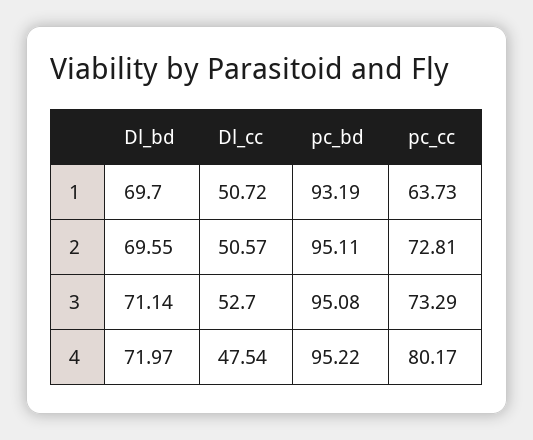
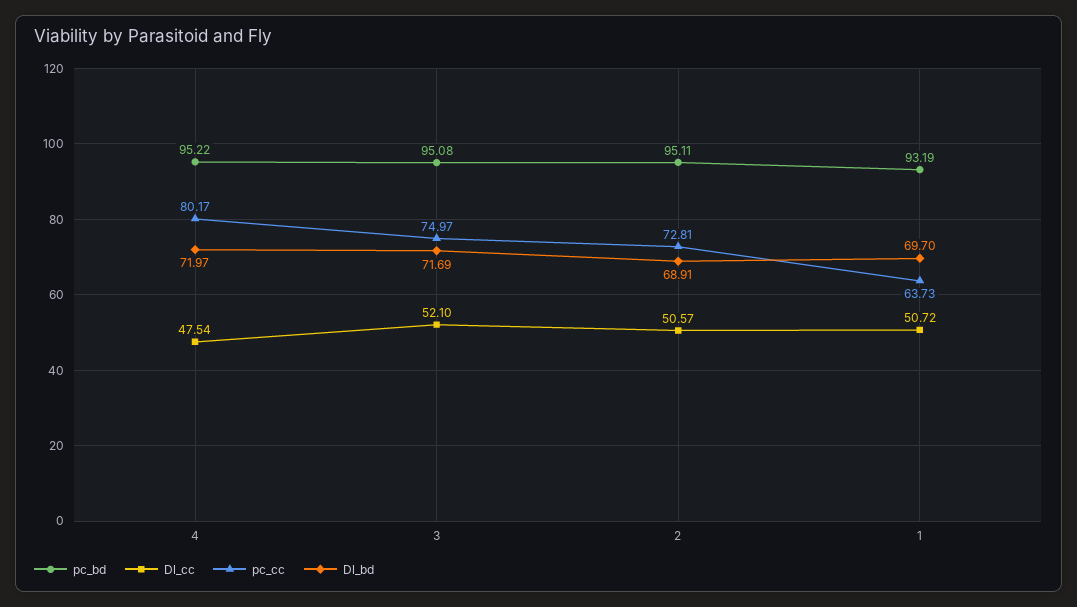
Dl_bd, 2: 69.55 -> 68.91
Dl_bd, 3: 71.14 -> 71.69
Dl_cc, 3: 52.7 -> 52.1
pc_cc, 3: 73.29 -> 74.97

